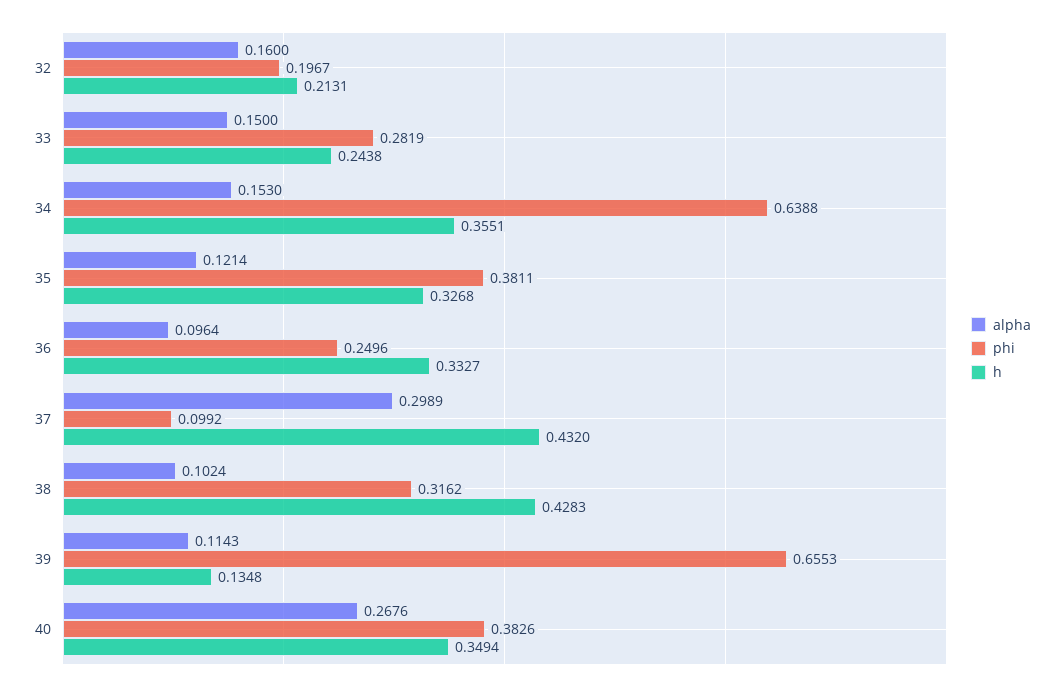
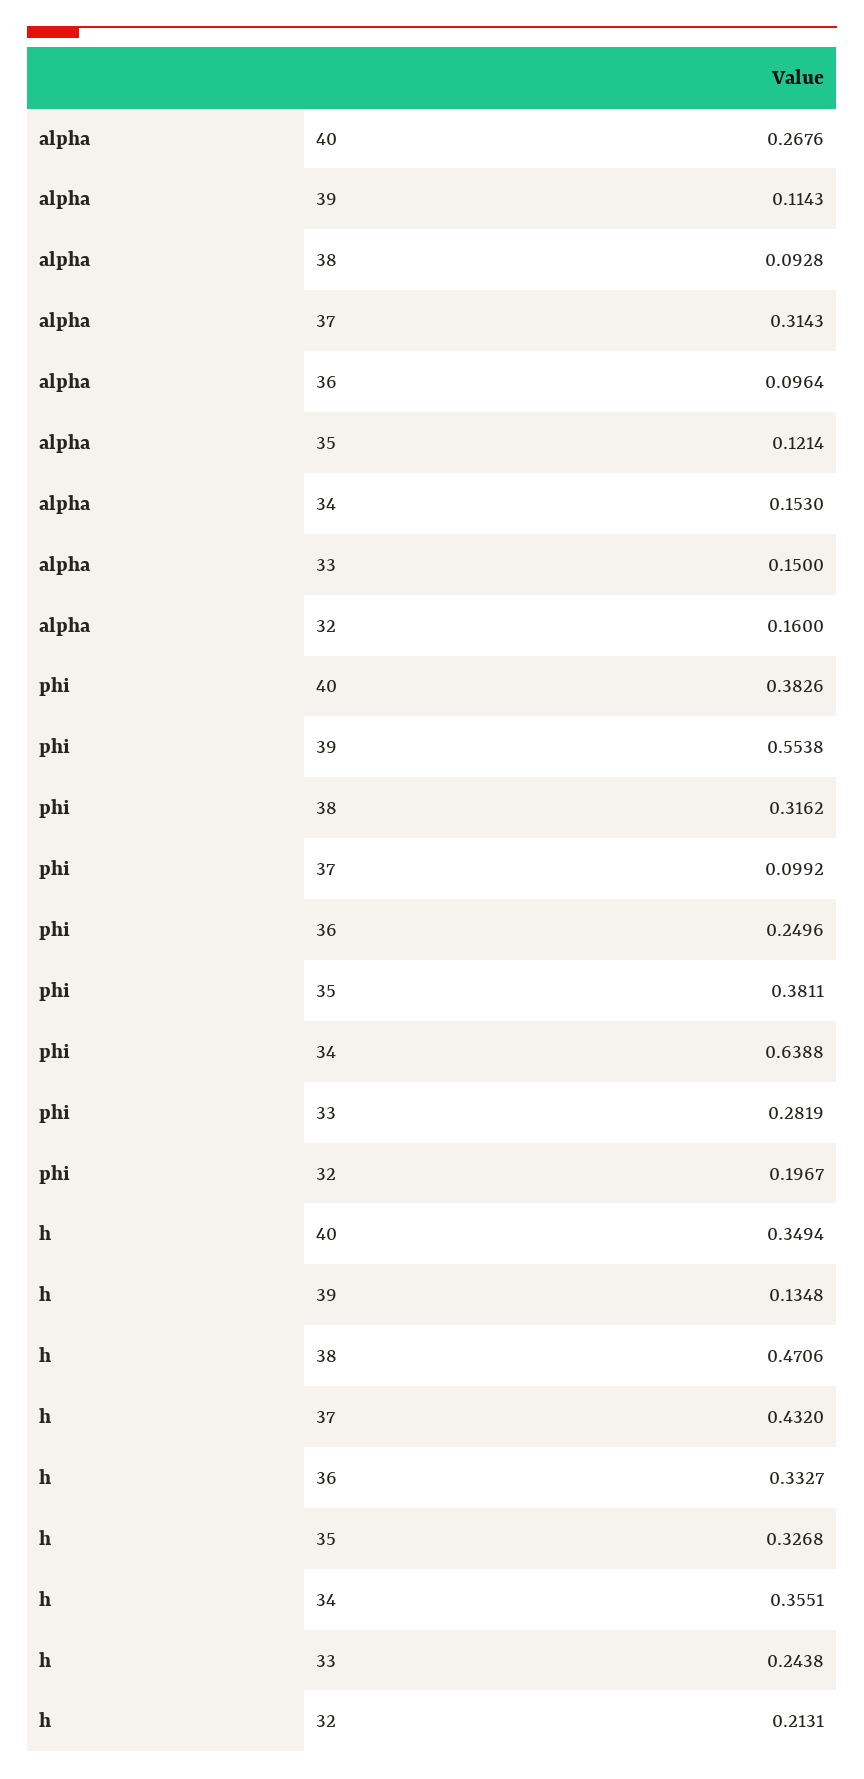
alpha, 37: 0.2989 -> 0.3143
alpha, 38: 0.1024 -> 0.0928
h, 38: 0.4283 -> 0.4706
phi, 39: 0.6553 -> 0.5538

